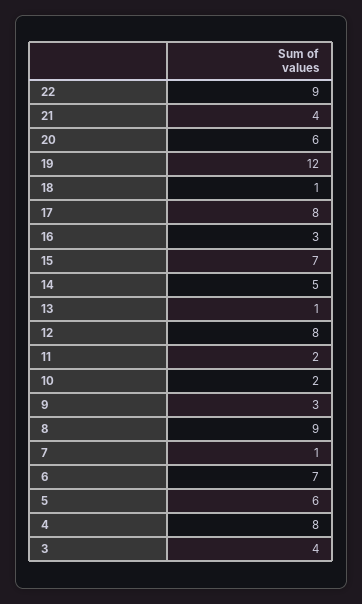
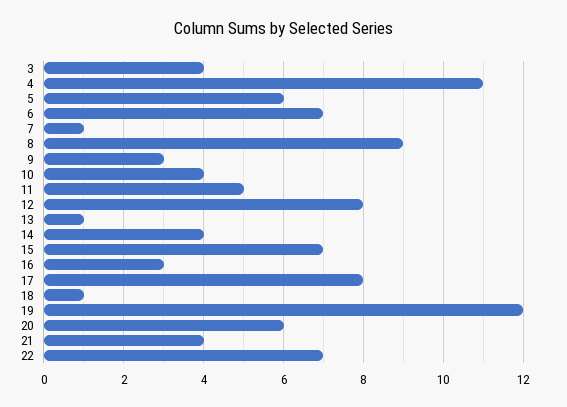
22: 9 -> 7
14: 5 -> 4
11: 2 -> 5
10: 2 -> 4
4: 8 -> 11

